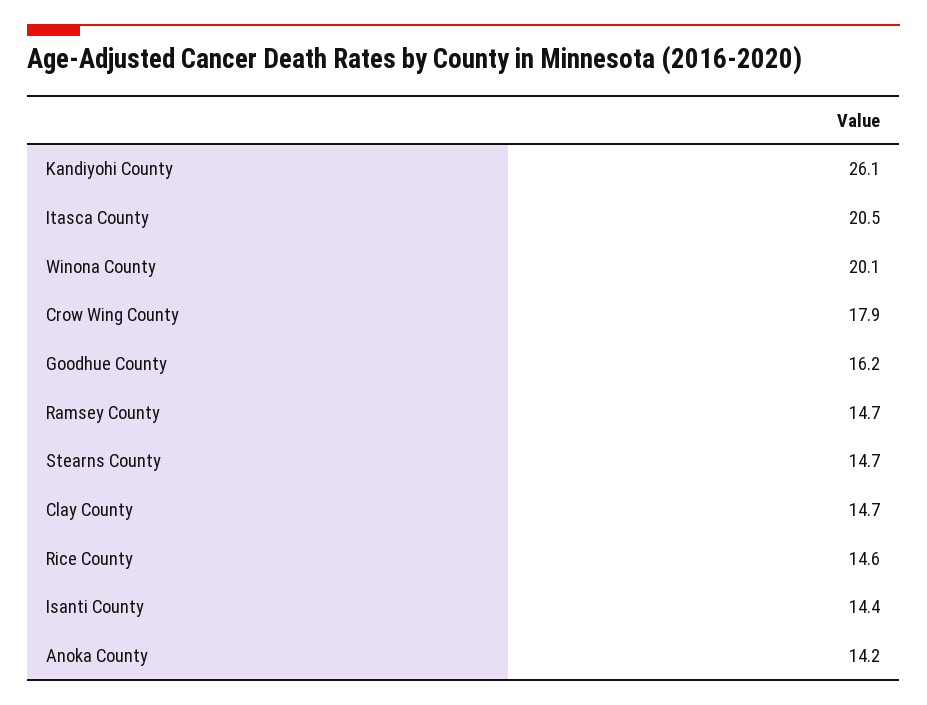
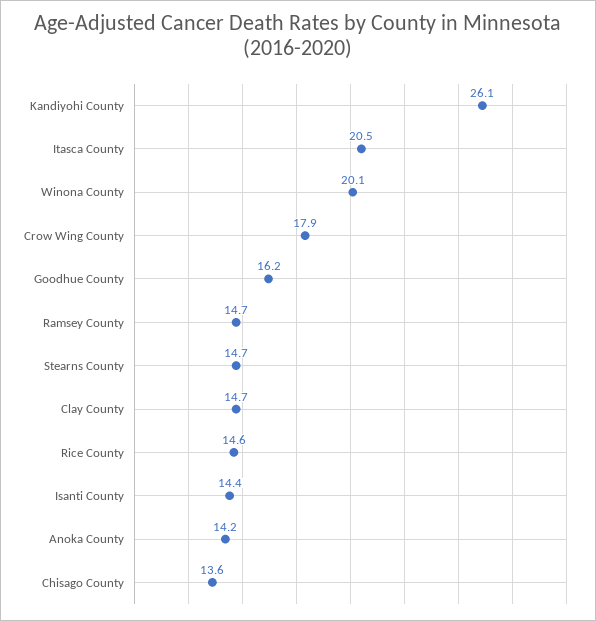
Chisago County: none -> 13.6

